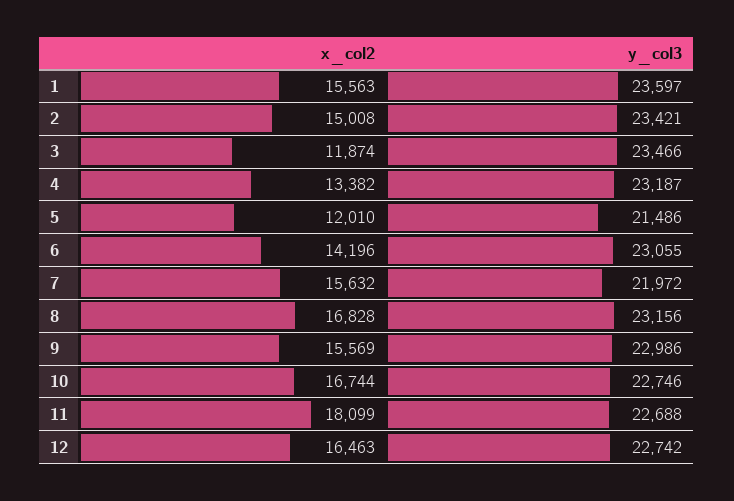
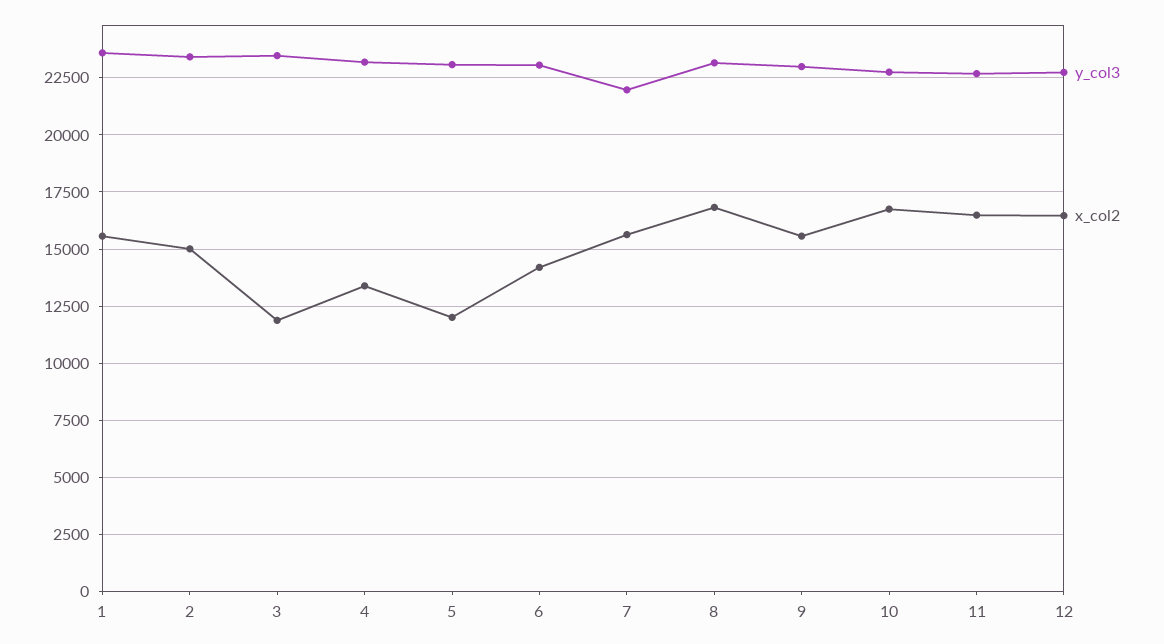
y_col3, 5: 21486 -> 23000
x_col2, 11: 18099 -> 16500

